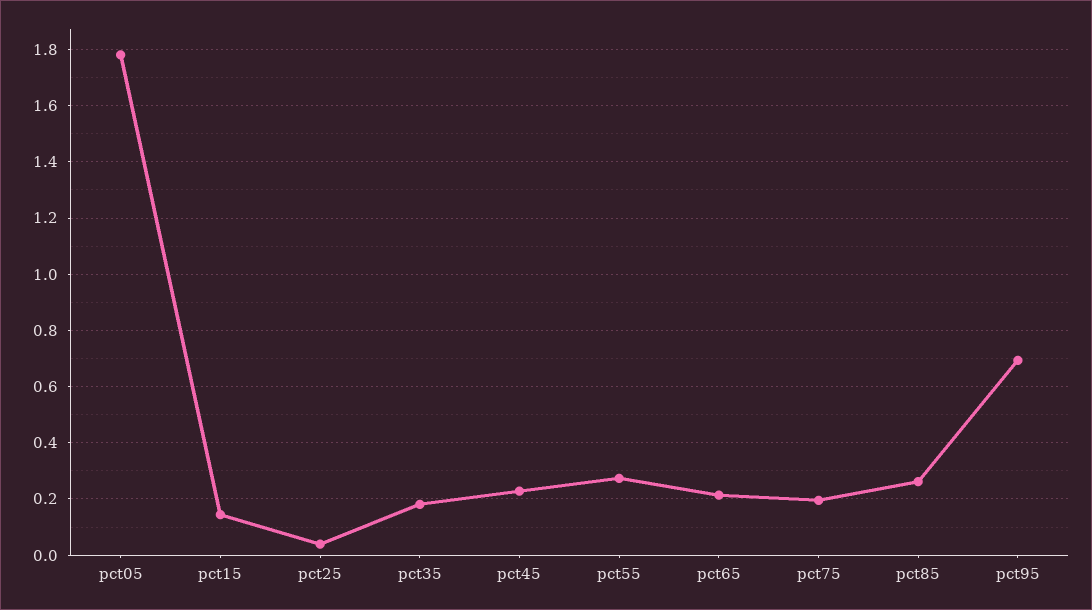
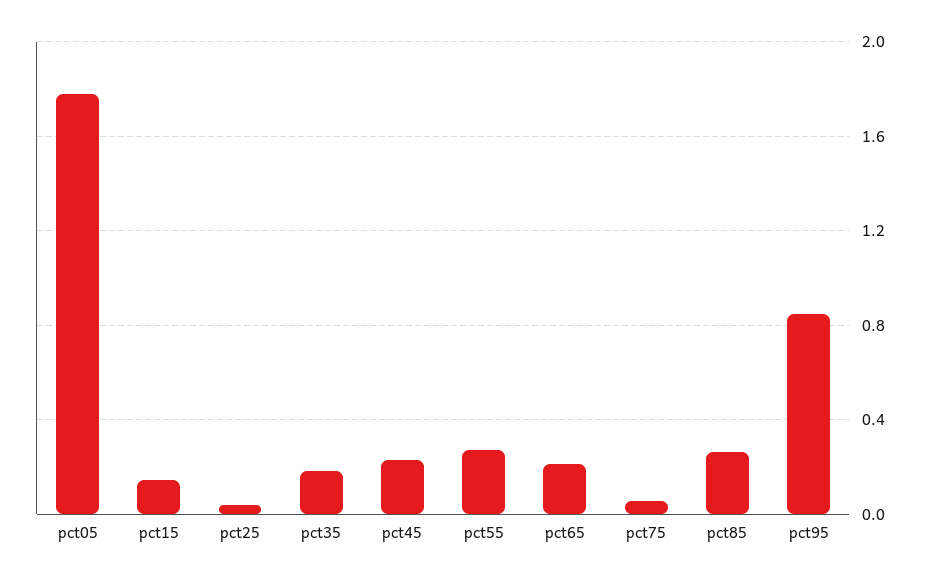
pct75: 0.2 -> 0.05
pct95: 0.7 -> 0.85

